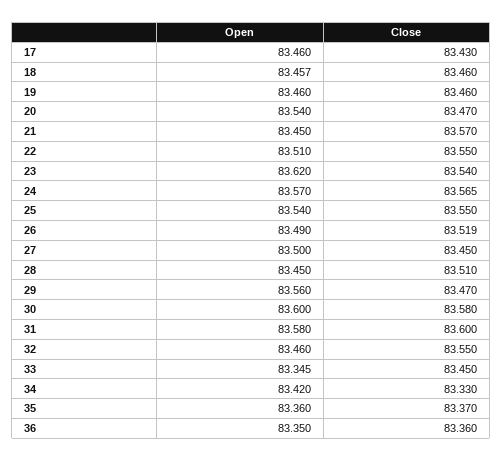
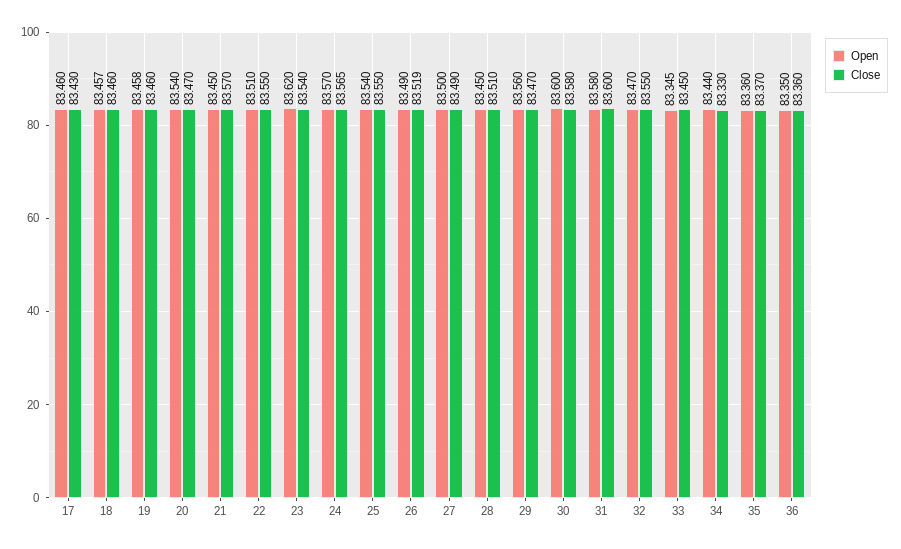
Open, 19: 83.46 -> 83.458
Close, 27: 83.45 -> 83.49
Open, 32: 83.46 -> 83.47
Open, 34: 83.42 -> 83.44

